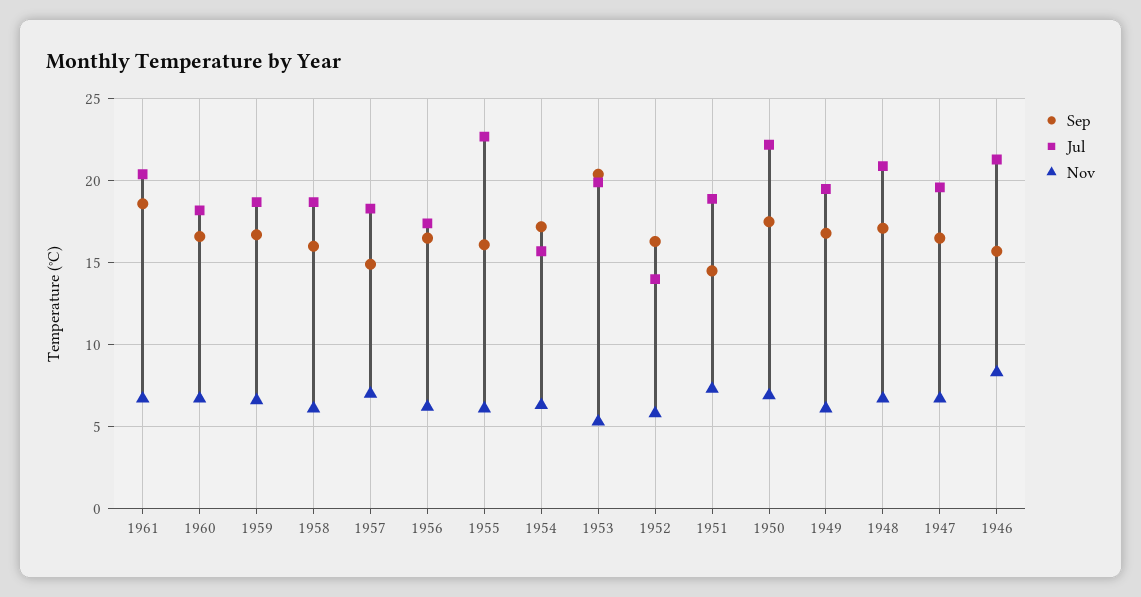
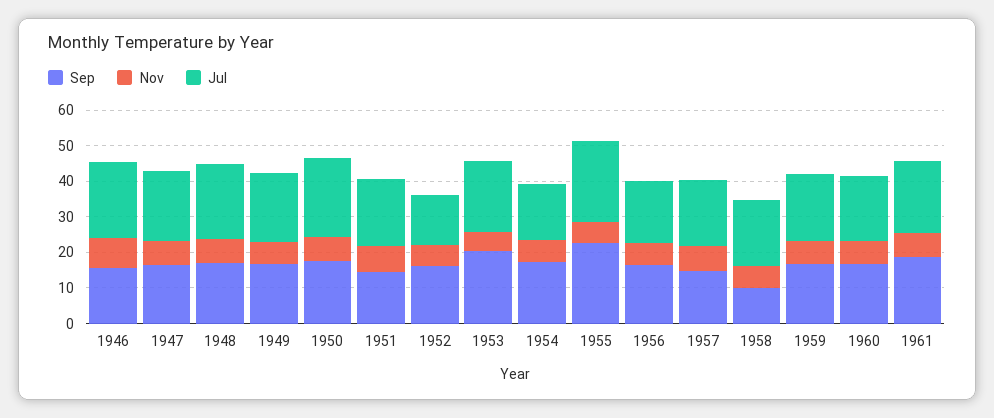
Sep, 1958: 16 -> 10
Sep, 1955: 16 -> 22.5

